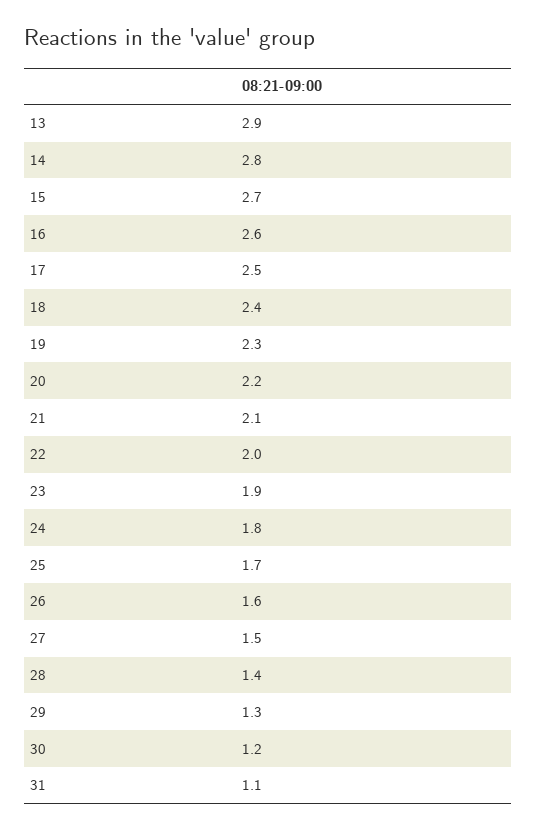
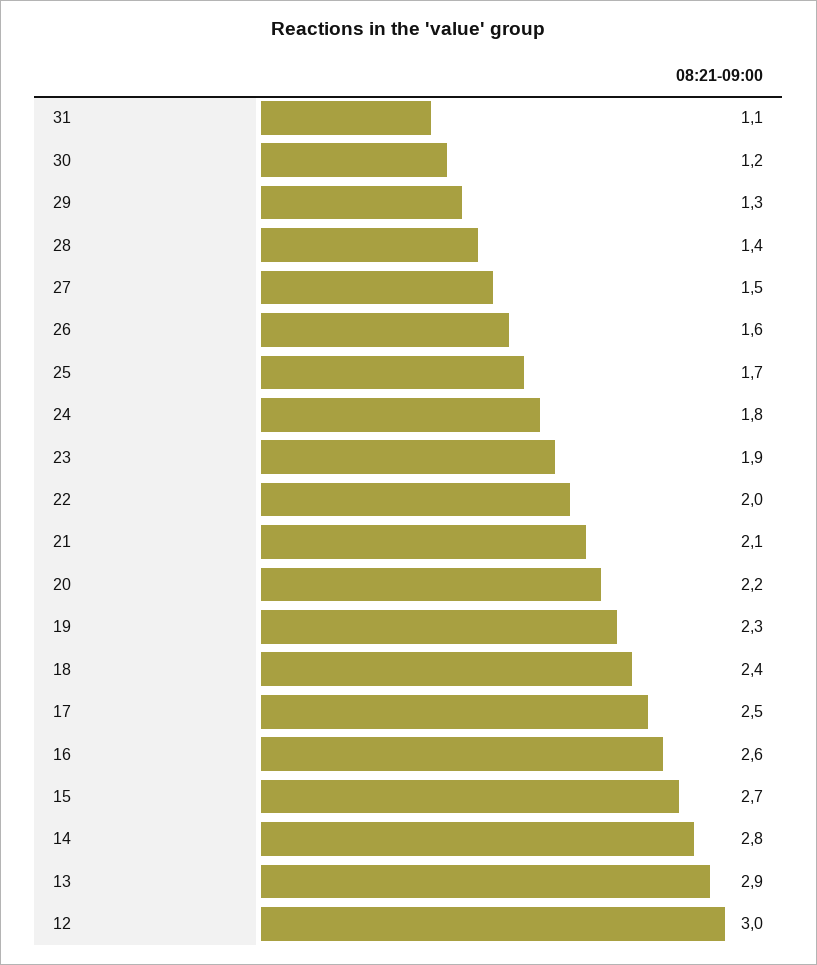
12: none -> 3

